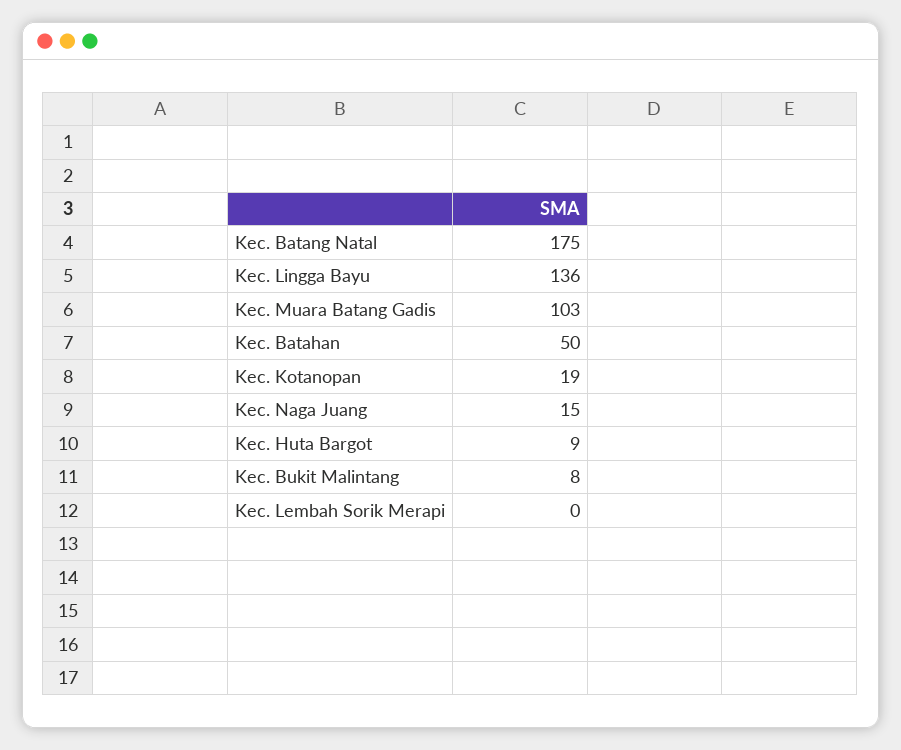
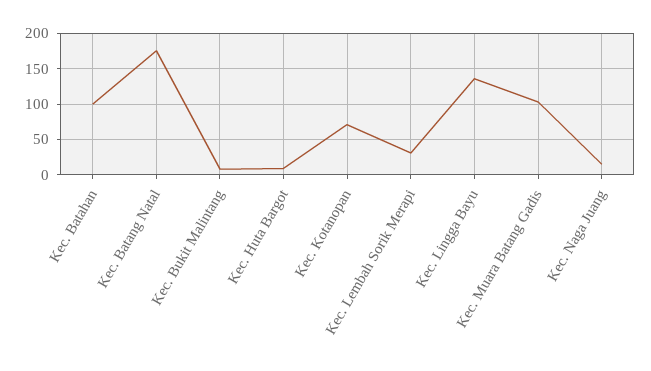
Kec. Batahan: 50 -> 100
Kec. Kotanopan: 19 -> 70
Kec. Lembah Sorik Merapi: 0 -> 30

